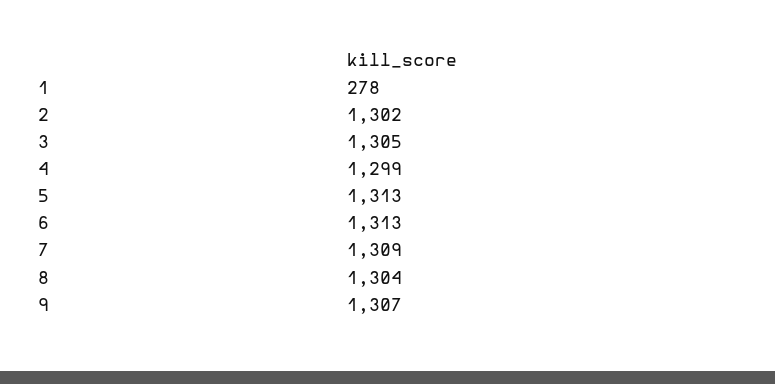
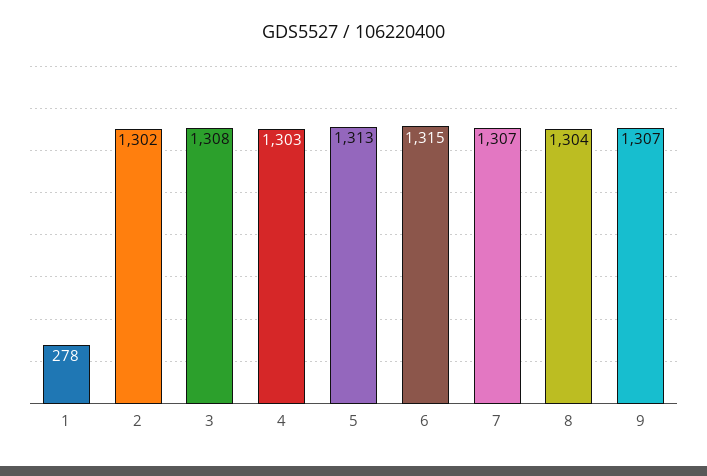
3: 1305 -> 1308
4: 1299 -> 1303
6: 1313 -> 1315
7: 1309 -> 1307

